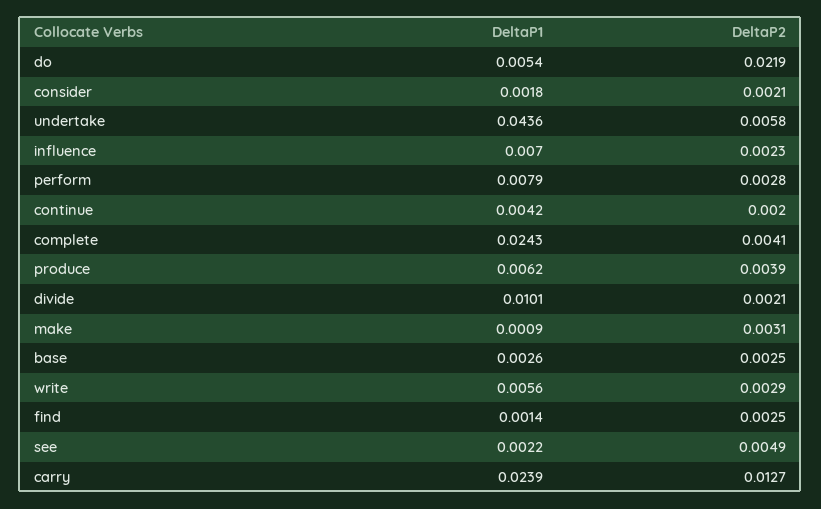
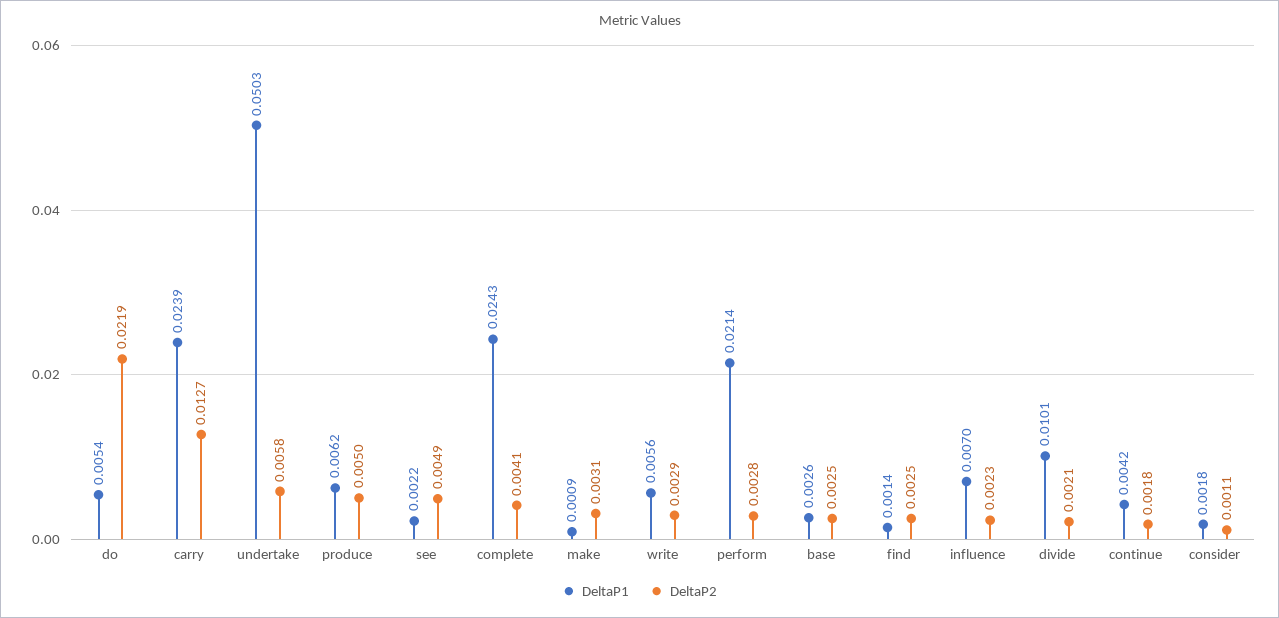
DeltaP2, consider: 0.0021 -> 0.0011
DeltaP1, undertake: 0.0436 -> 0.0503
DeltaP1, perform: 0.0079 -> 0.0214
DeltaP2, continue: 0.002 -> 0.0018
DeltaP2, produce: 0.0039 -> 0.005

